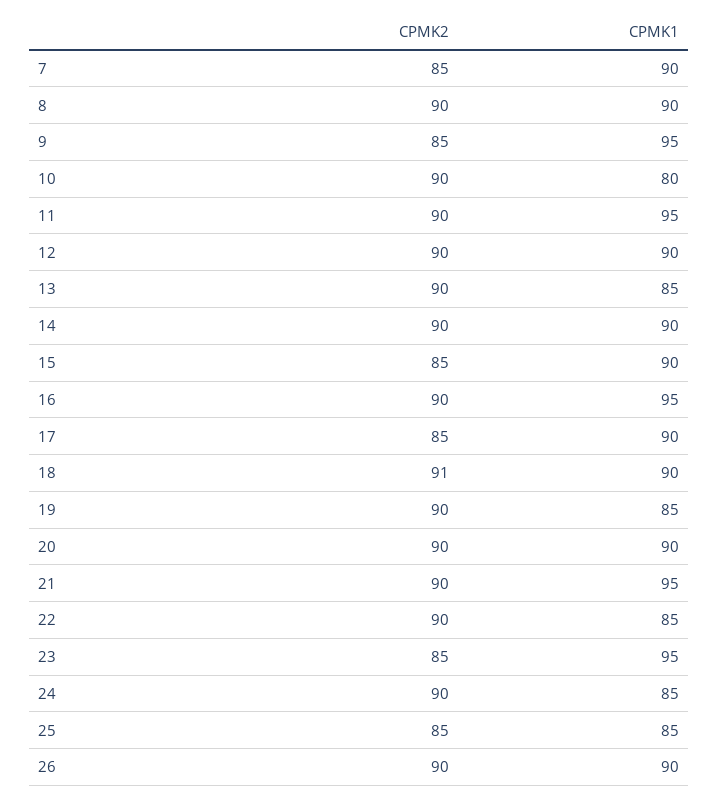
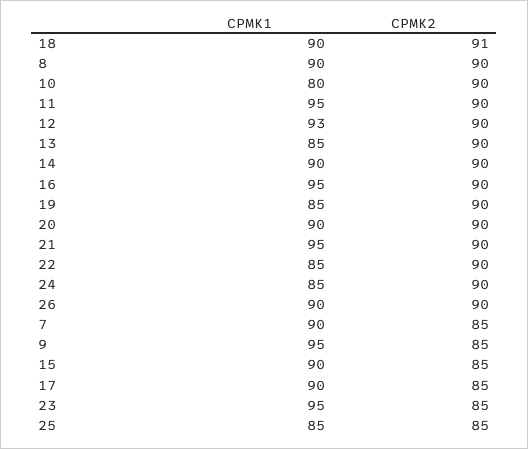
CPMK1, 12: 90 -> 93

